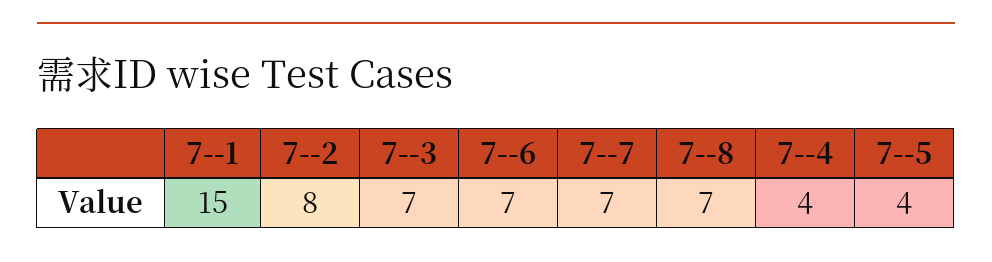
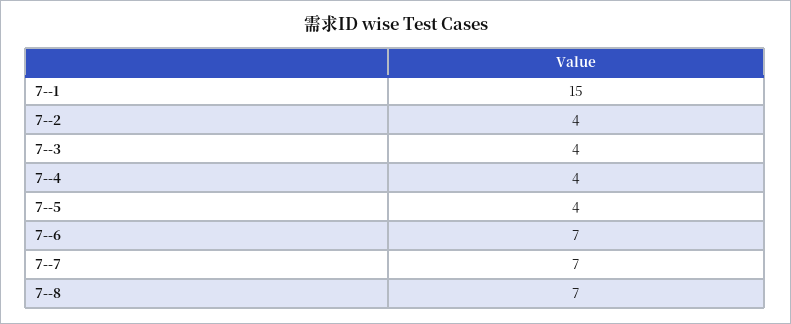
7--2: 8 -> 4
7--3: 7 -> 4

